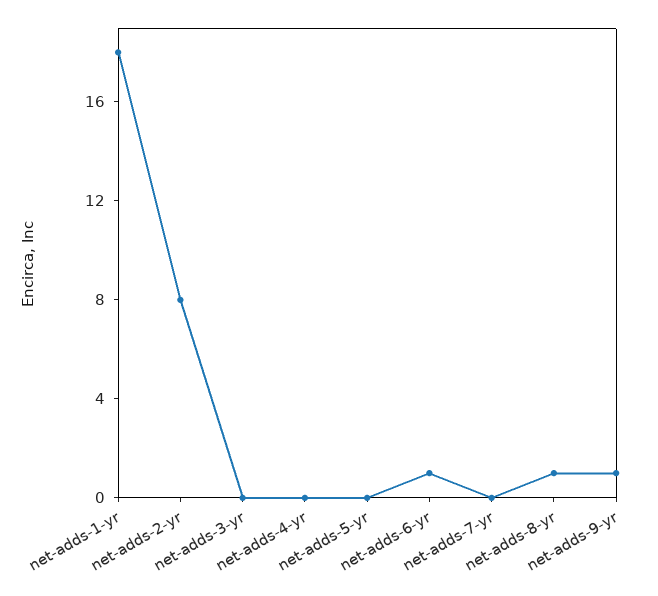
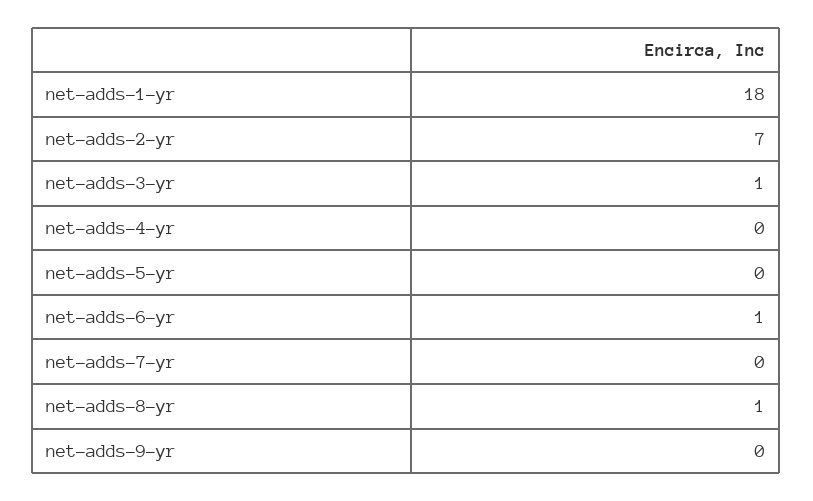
net-adds-2-yr: 8 -> 7
net-adds-3-yr: 0 -> 1
net-adds-9-yr: 1 -> 0

